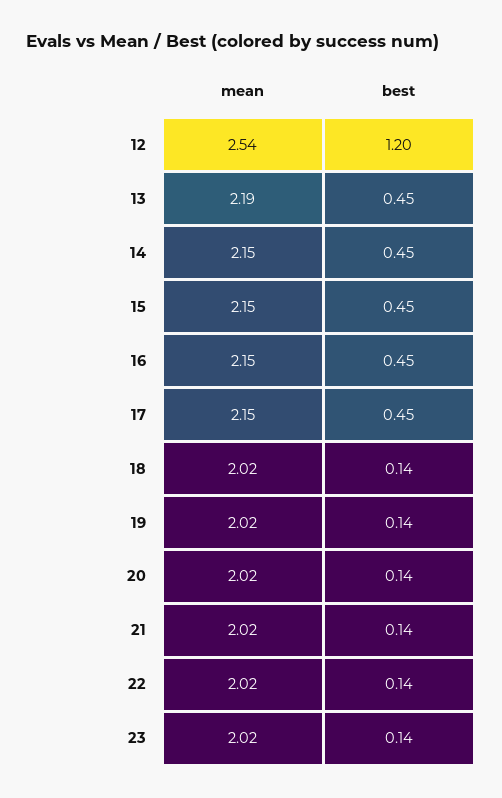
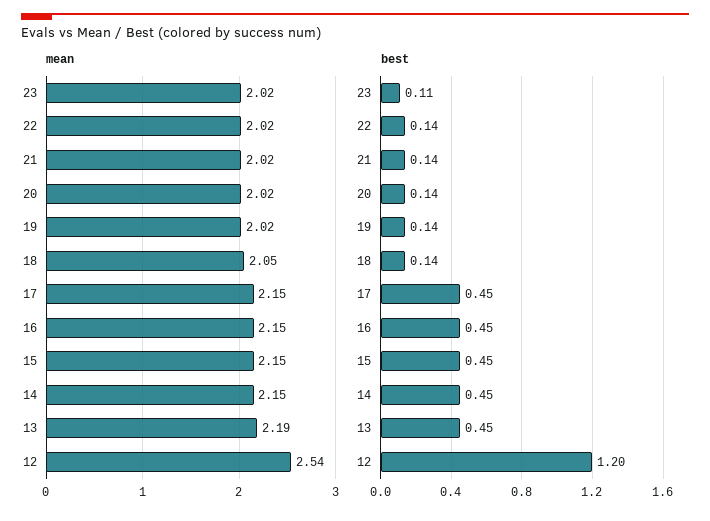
mean, 18: 2.02 -> 2.05
best, 23: 0.14 -> 0.11

